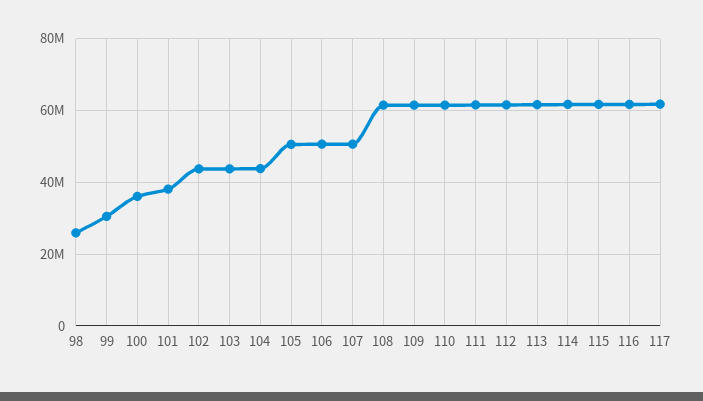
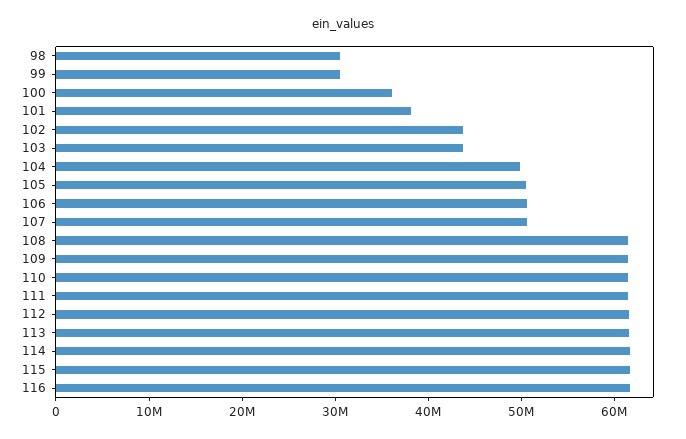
98: 26000000 -> 30000000
104: 44000000 -> 50000000
117: 62000000 -> none

